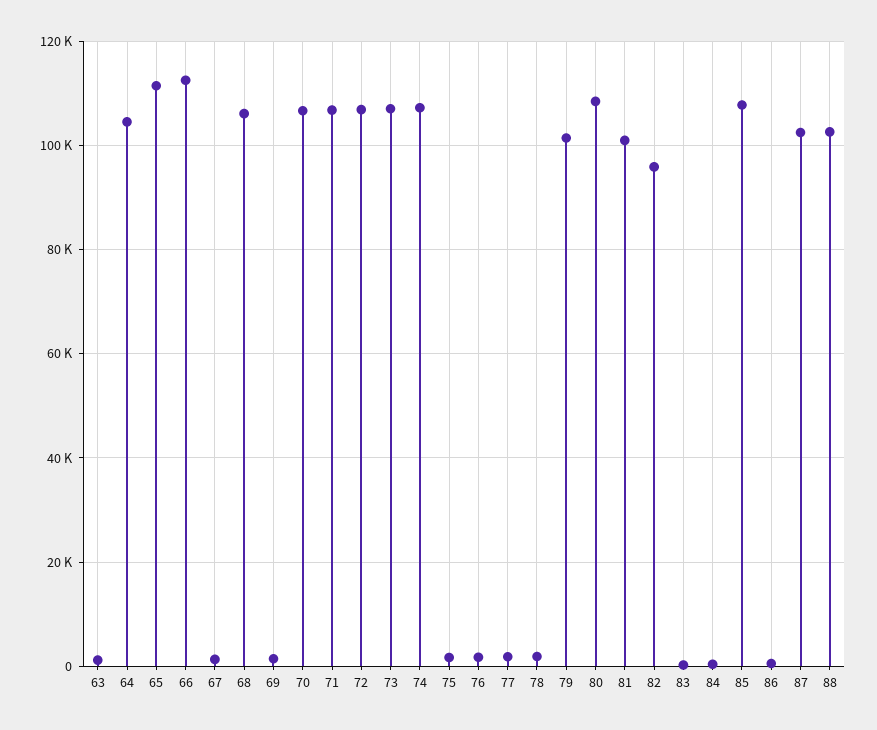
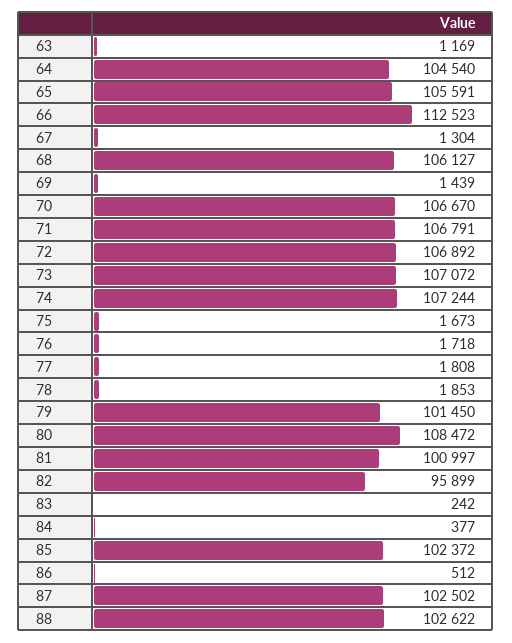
65: 112000 -> 105591
85: 108000 -> 102372

